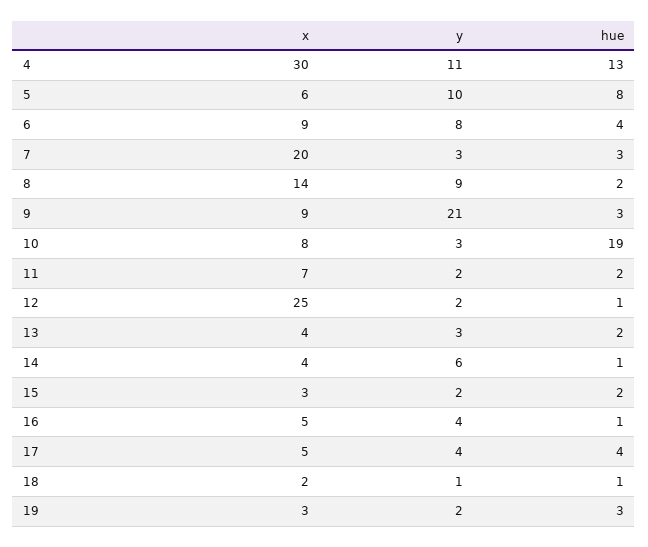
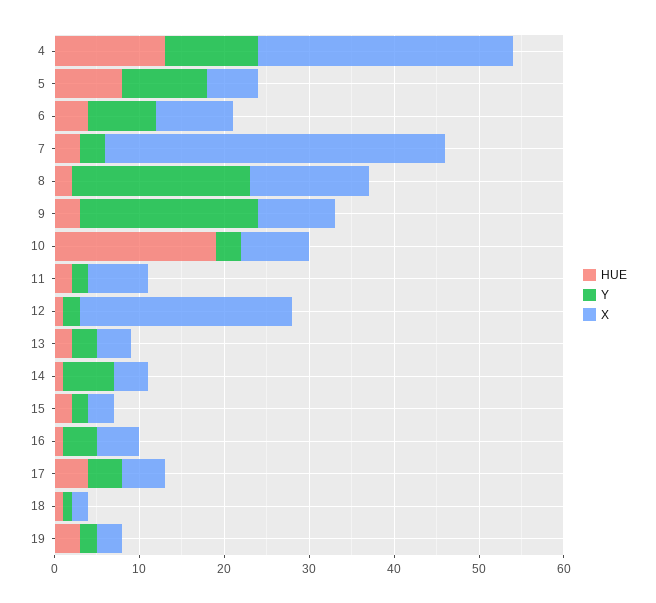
x, 7: 20 -> 40
y, 8: 9 -> 21

